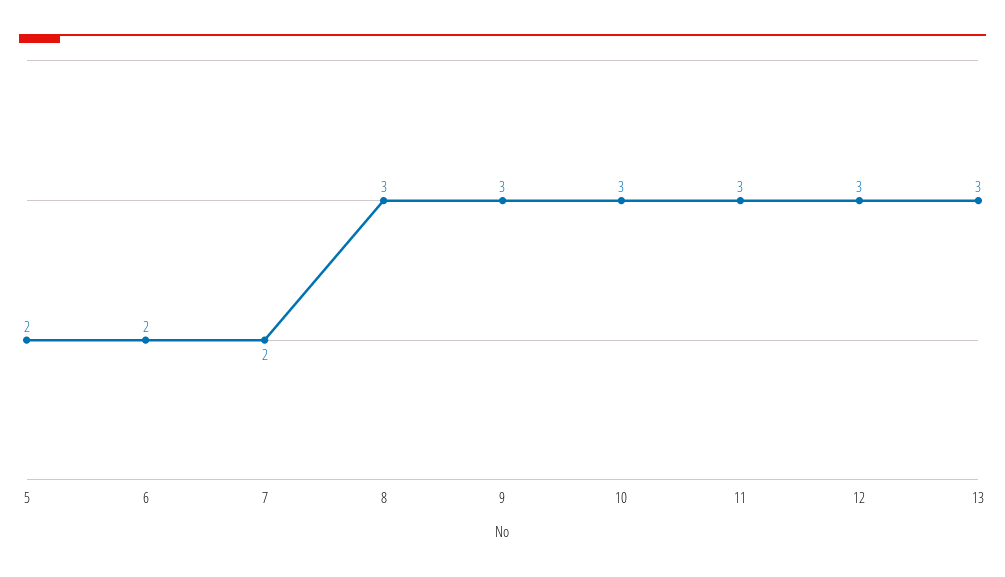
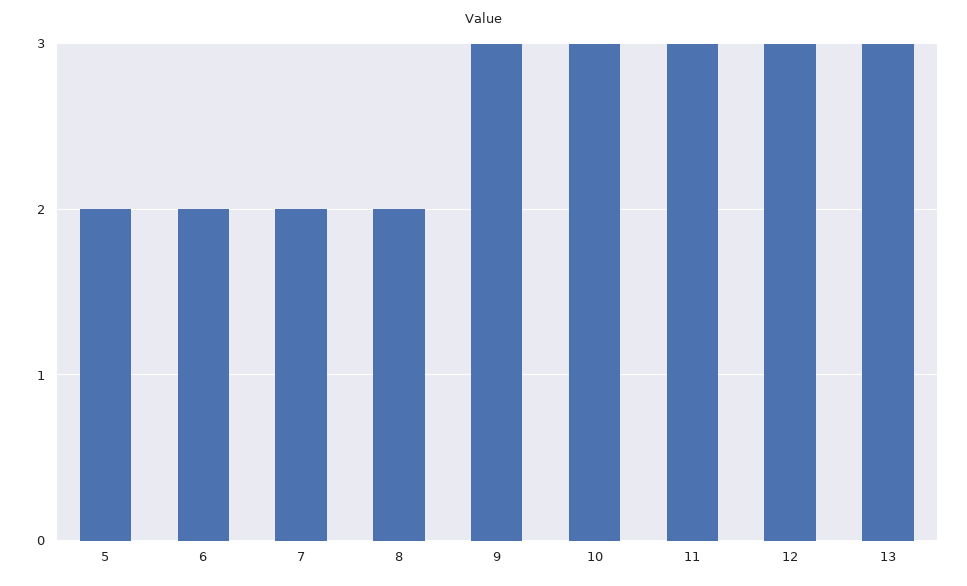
8: 3 -> 2

